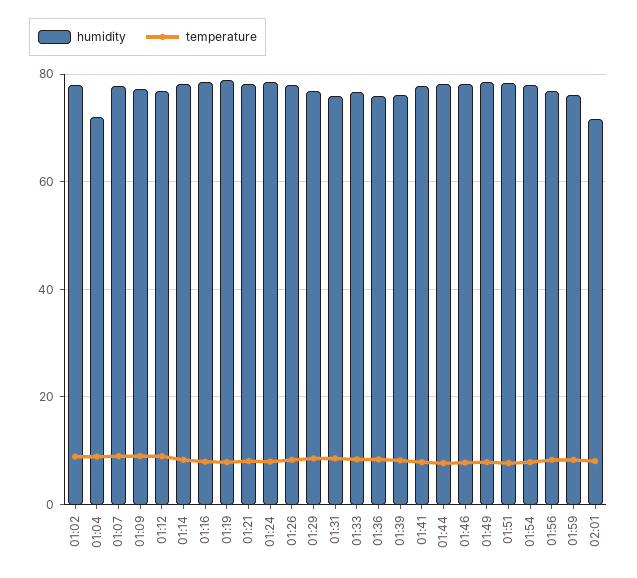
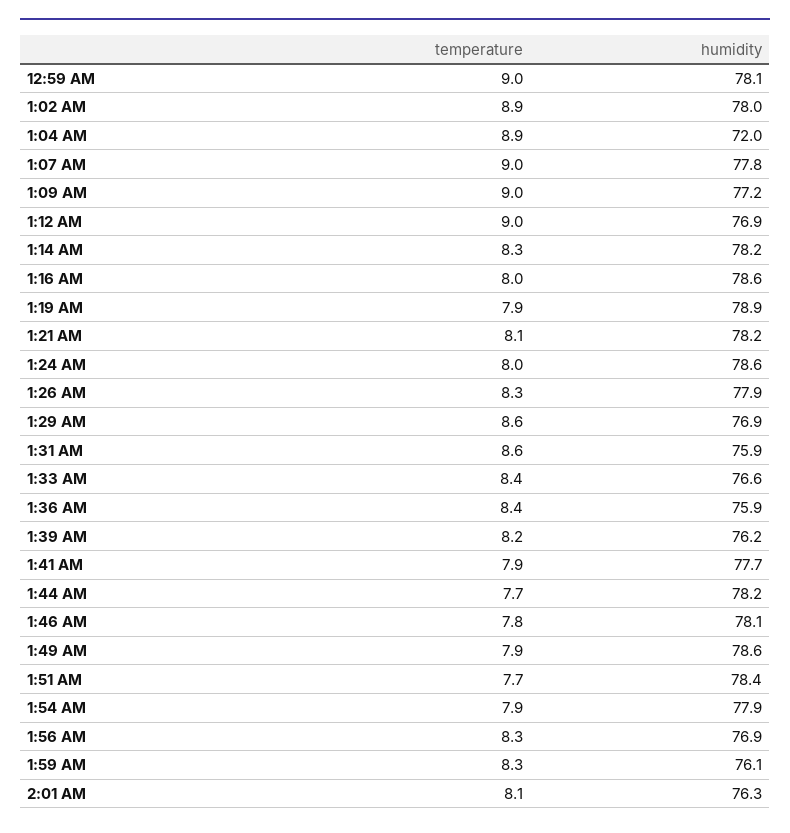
humidity, 02:01: 72 -> 76.3
temperature, 12:59 AM: none -> 9
humidity, 12:59 AM: none -> 78.1

